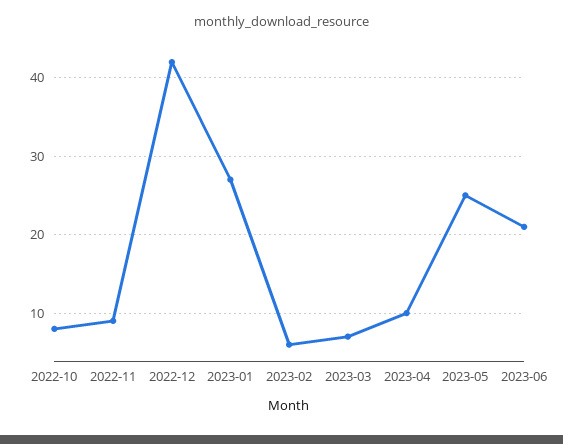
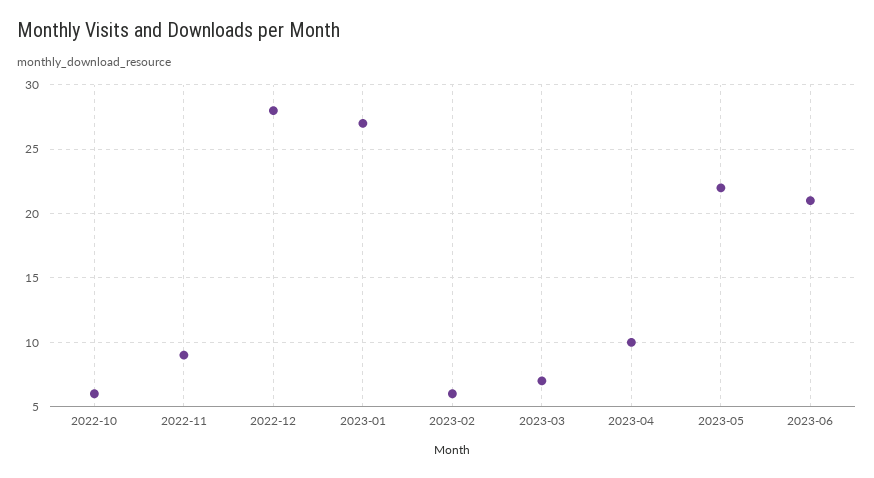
2022-10: 8 -> 6
2022-12: 42 -> 28
2023-05: 25 -> 22

